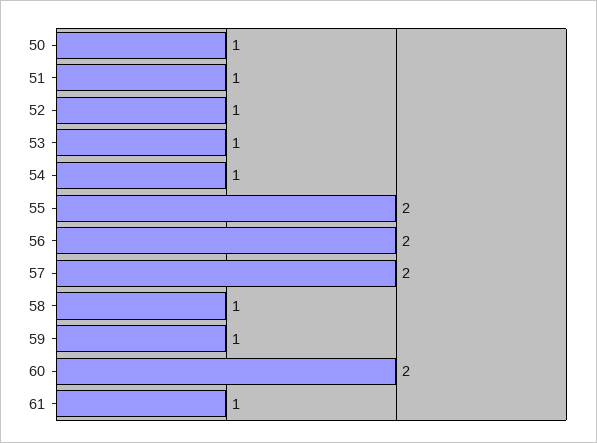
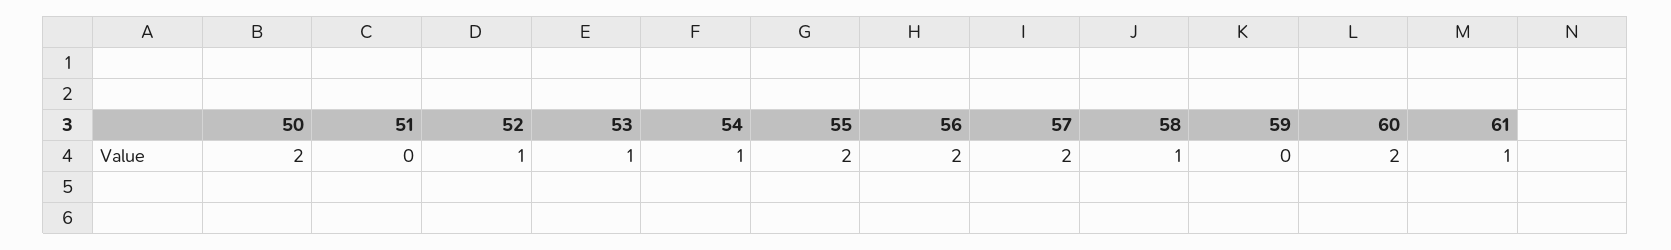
50: 1 -> 2
51: 1 -> 0
59: 1 -> 0

